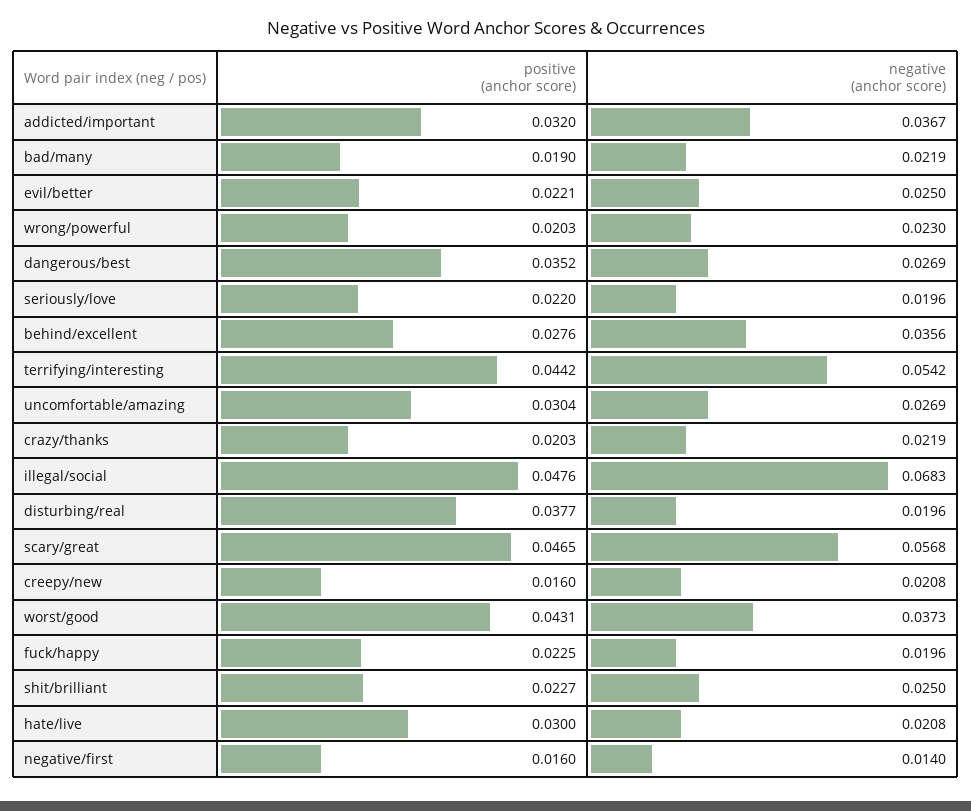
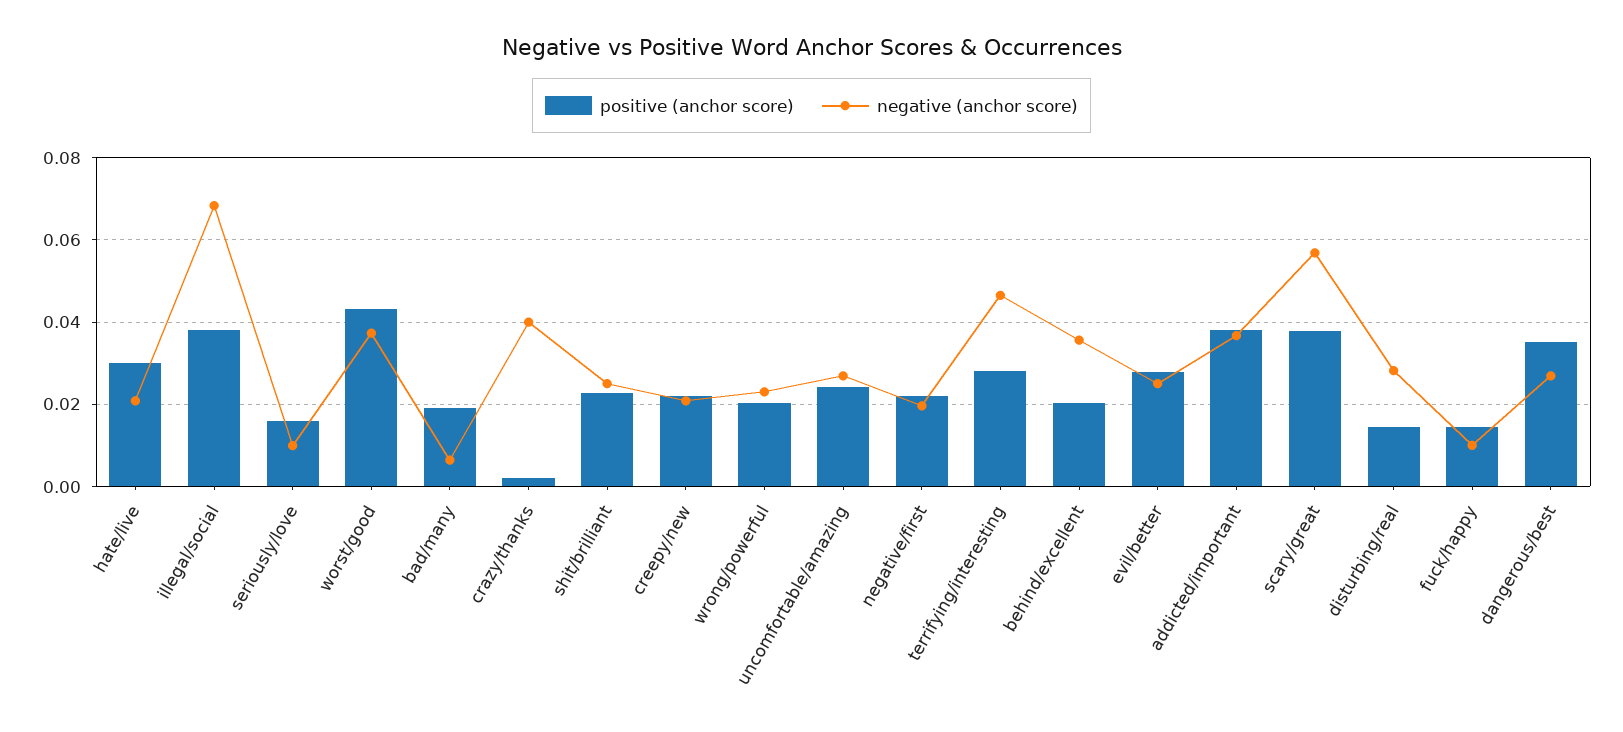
positive (anchor score), addicted/important: 0.032 -> 0.038
negative (anchor score), bad/many: 0.0219 -> 0.006
positive (anchor score), evil/better: 0.0221 -> 0.028
positive (anchor score), seriously/love: 0.022 -> 0.016
negative (anchor score), seriously/love: 0.0196 -> 0.01
positive (anchor score), behind/excellent: 0.0276 -> 0.02
positive (anchor score), terrifying/interesting: 0.0442 -> 0.028
negative (anchor score), terrifying/interesting: 0.0542 -> 0.046
positive (anchor score), uncomfortable/amazing: 0.0304 -> 0.024
positive (anchor score), crazy/thanks: 0.0203 -> 0.002
negative (anchor score), crazy/thanks: 0.0219 -> 0.04
positive (anchor score), illegal/social: 0.0476 -> 0.038
positive (anchor score), disturbing/real: 0.0377 -> 0.014
negative (anchor score), disturbing/real: 0.0196 -> 0.028
positive (anchor score), scary/great: 0.0465 -> 0.038
positive (anchor score), creepy/new: 0.016 -> 0.022
positive (anchor score), fuck/happy: 0.0225 -> 0.014
negative (anchor score), fuck/happy: 0.0196 -> 0.01
positive (anchor score), negative/first: 0.016 -> 0.022
negative (anchor score), negative/first: 0.014 -> 0.02

